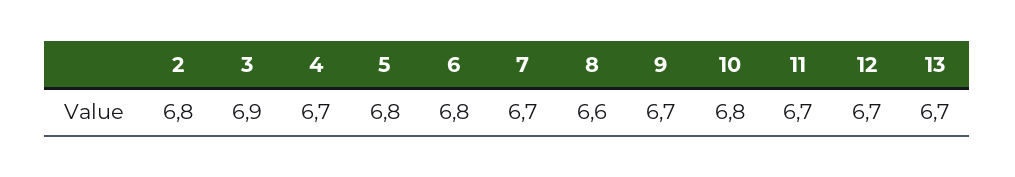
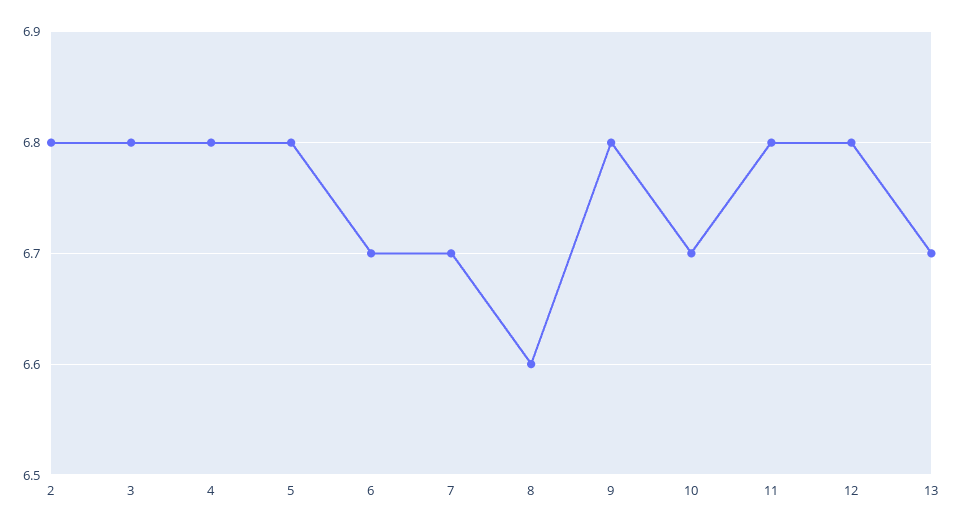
3: 6.9 -> 6.8
4: 6.7 -> 6.8
6: 6.8 -> 6.7
9: 6.7 -> 6.8
10: 6.8 -> 6.7
11: 6.7 -> 6.8
12: 6.7 -> 6.8

